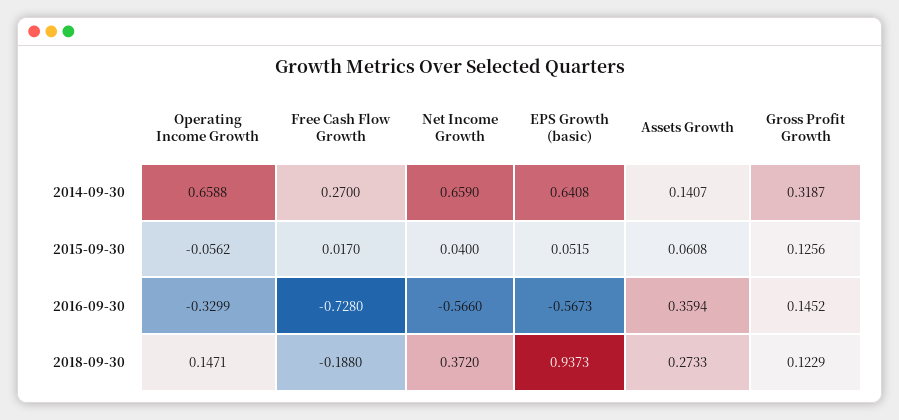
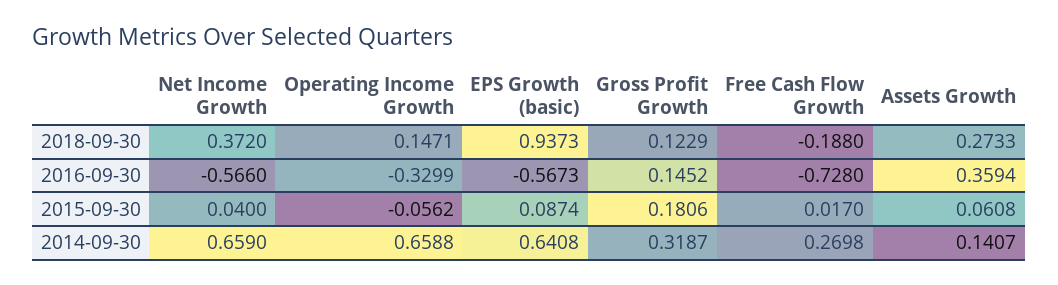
Free Cash Flow Growth, 2014-09-30: 0.27 -> 0.2698
EPS Growth (basic), 2015-09-30: 0.0515 -> 0.0874
Gross Profit Growth, 2015-09-30: 0.1256 -> 0.1806

